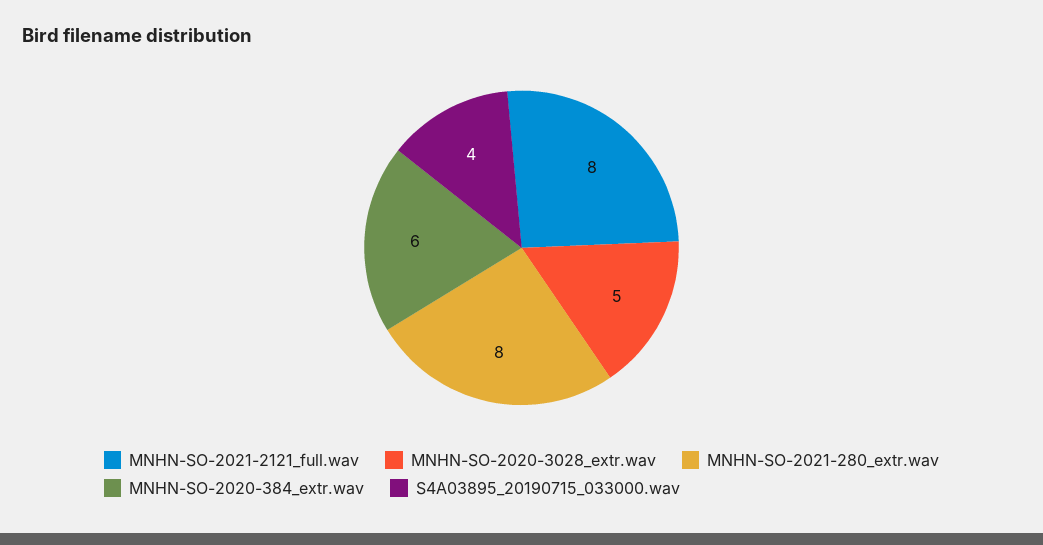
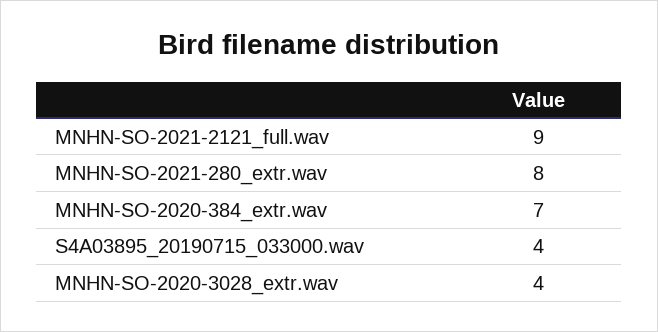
MNHN-SO-2021-2121_full.wav: 8 -> 9
MNHN-SO-2020-3028_extr.wav: 5 -> 4
MNHN-SO-2020-384_extr.wav: 6 -> 7

